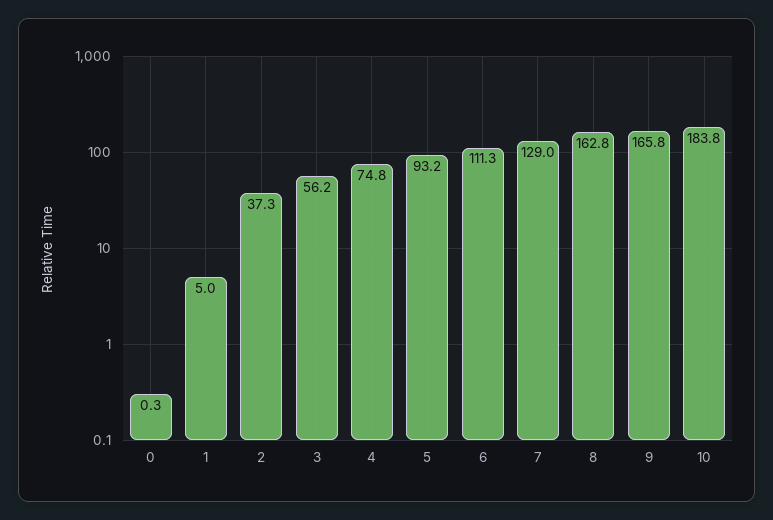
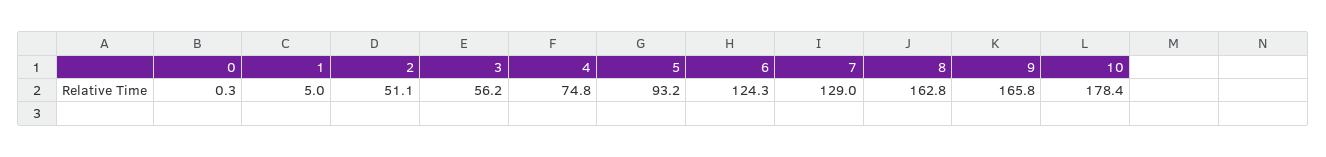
2: 37.3 -> 51.1
6: 111.3 -> 124.3
10: 183.8 -> 178.4

